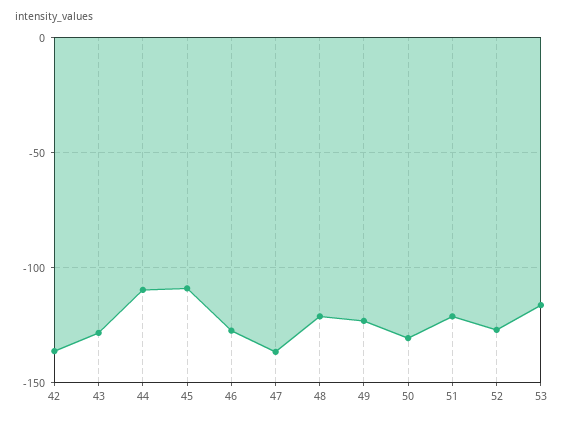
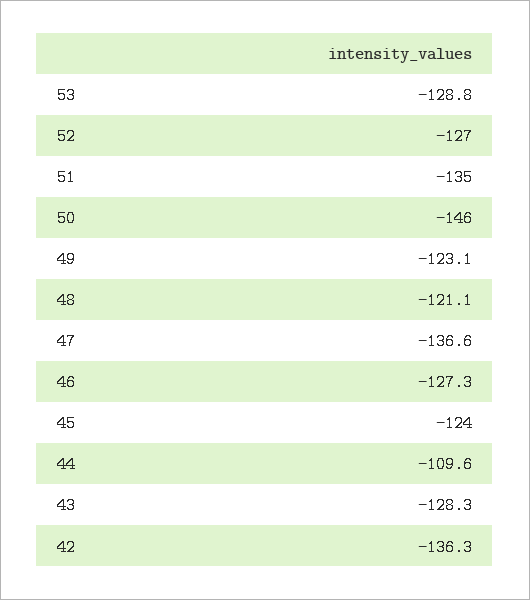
45: -110 -> -124
50: -130 -> -146
51: -120 -> -135
53: -115 -> -128.8

